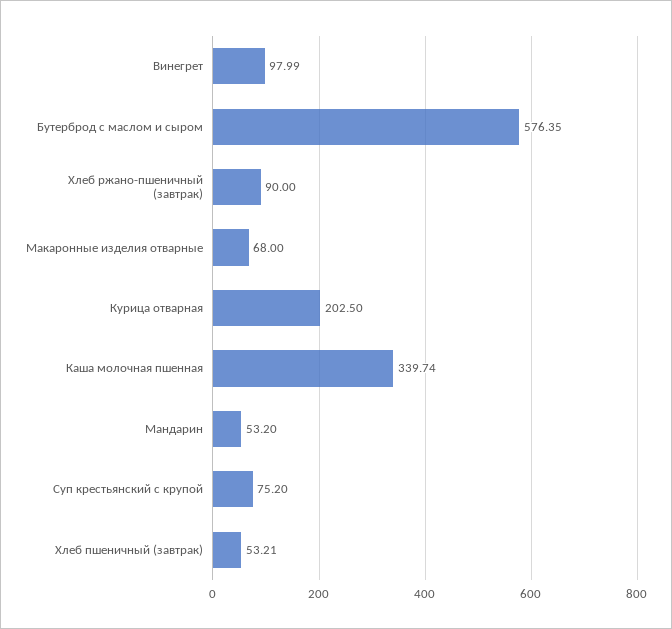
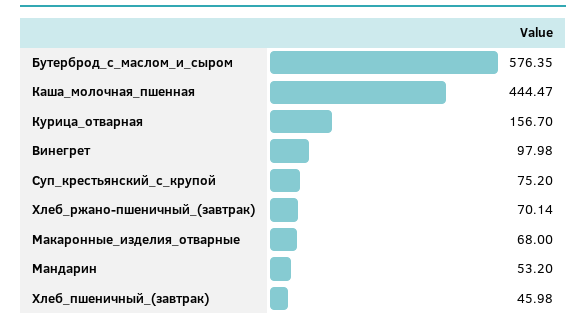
Винегрет: 97.99 -> 97.98
Хлеб ржано-пшеничный (завтрак): 90 -> 70.14
Курица отварная: 202.5 -> 156.7
Каша молочная пшенная: 339.74 -> 444.47
Хлеб пшеничный (завтрак): 53.21 -> 45.98

